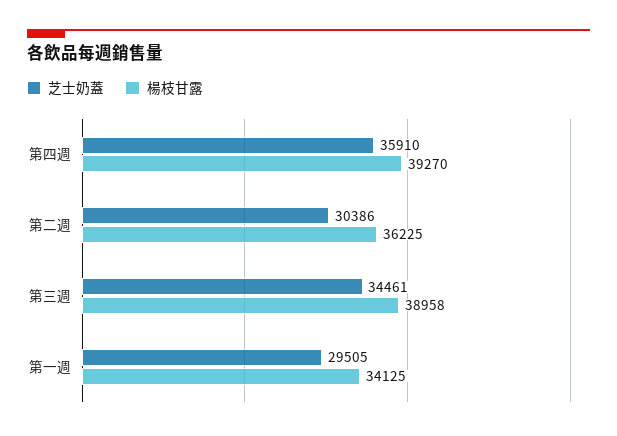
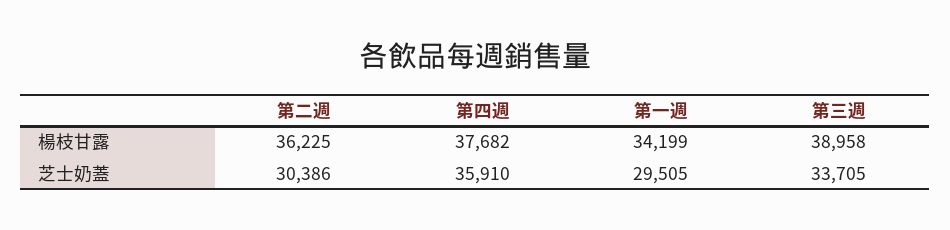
楊枝甘露, 第四週: 39270 -> 37682
芝士奶蓋, 第三週: 34461 -> 33705
楊枝甘露, 第一週: 34125 -> 34199

